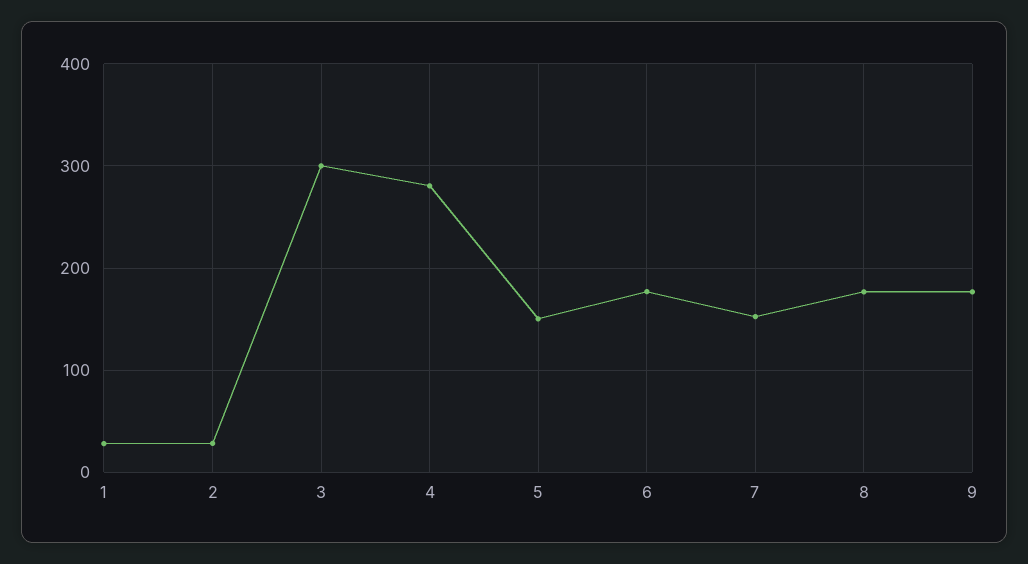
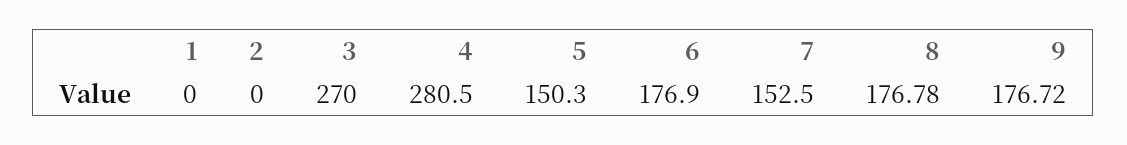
1: 30 -> 0
2: 30 -> 0
3: 300 -> 270

